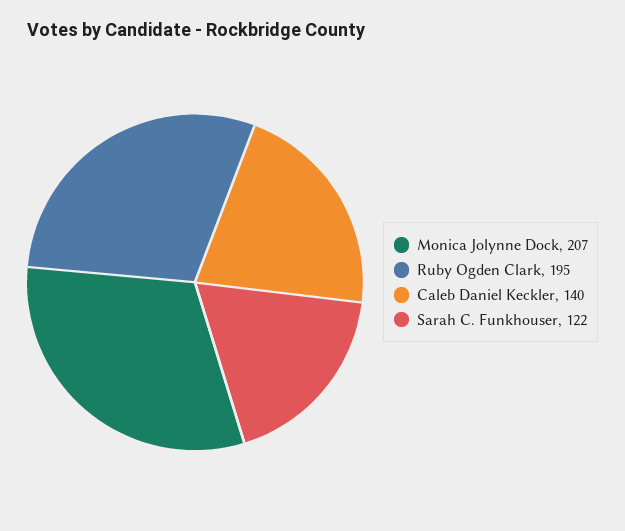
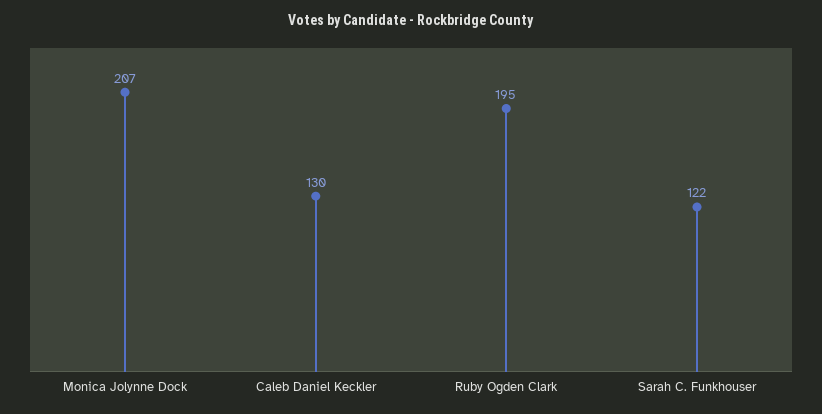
Caleb Daniel Keckler: 140 -> 130

